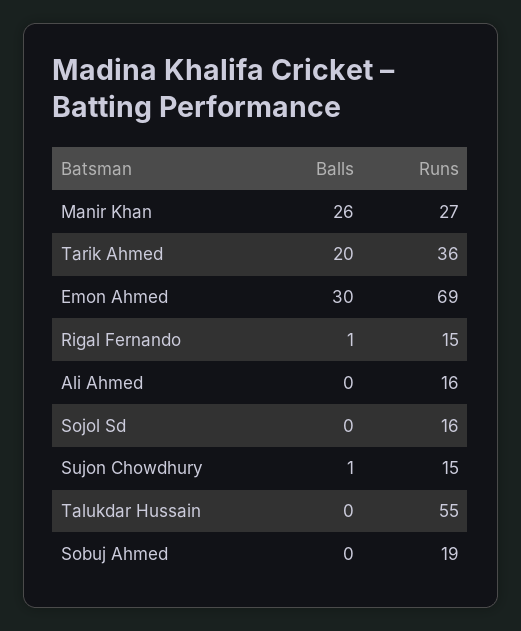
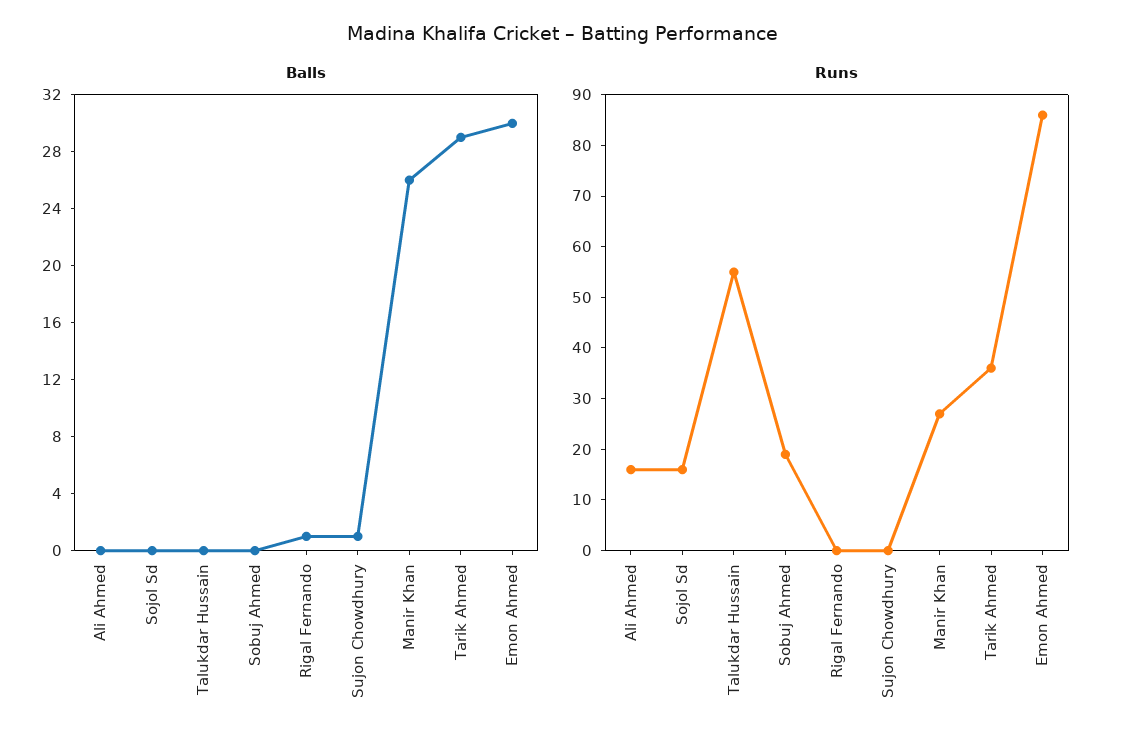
Balls, Tarik Ahmed: 20 -> 29
Runs, Emon Ahmed: 69 -> 85
Runs, Rigal Fernando: 15 -> 0
Runs, Sujon Chowdhury: 15 -> 0

